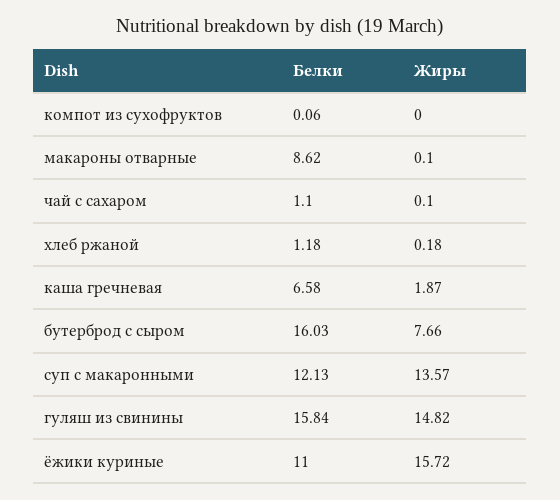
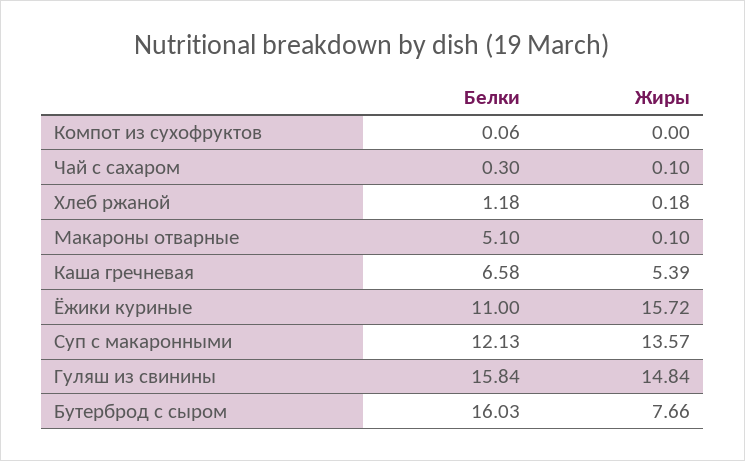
Белки, макароны отварные: 8.62 -> 5.1
Белки, чай с сахаром: 1.1 -> 0.3
Жиры, каша гречневая: 1.87 -> 5.39
Жиры, гуляш из свинины: 14.82 -> 14.84

